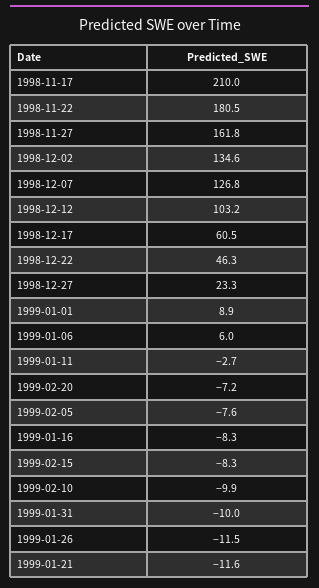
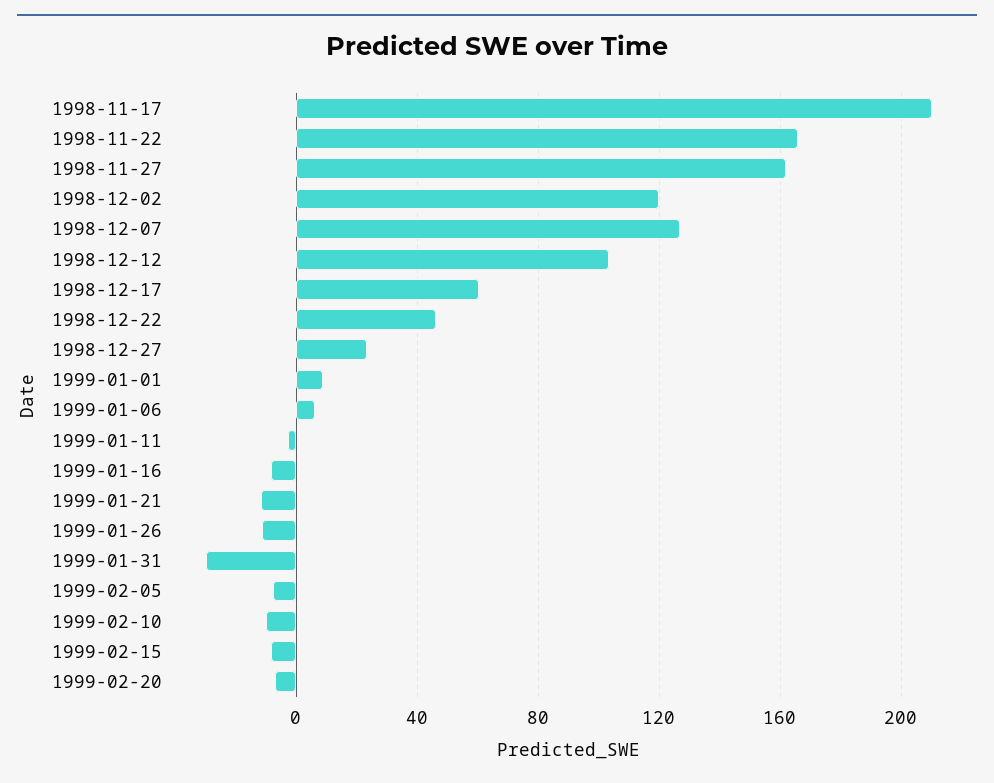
1998-11-22: 180.5 -> 165
1998-12-02: 134.6 -> 120
1999-01-31: -10 -> -30

